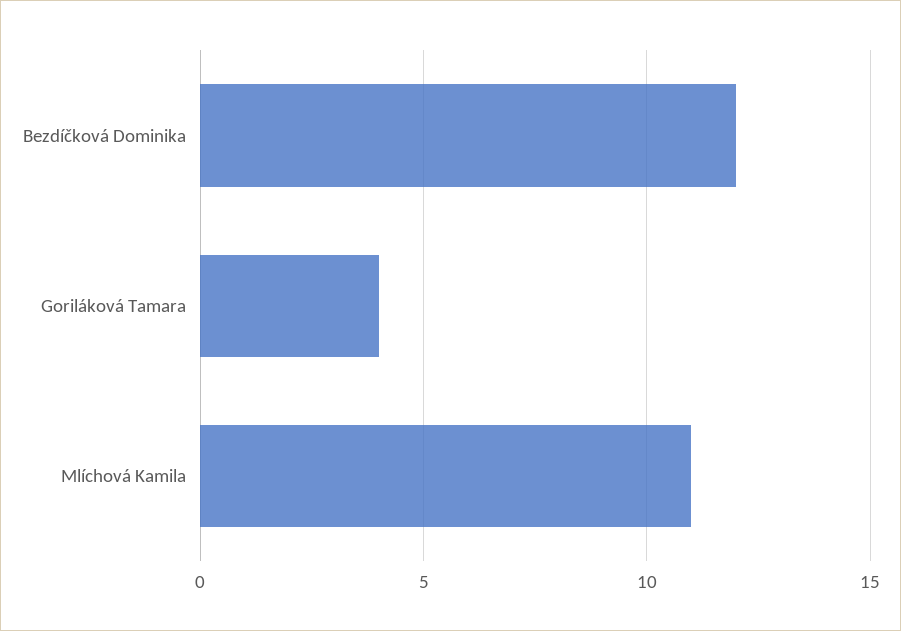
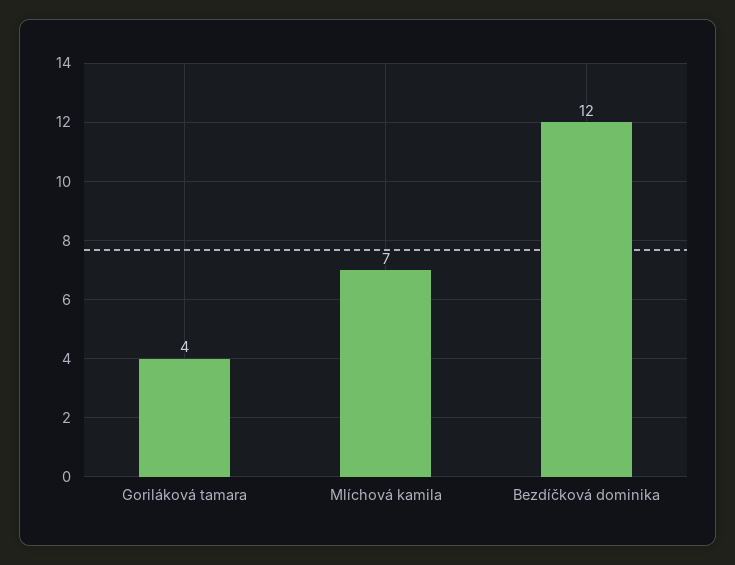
Mlíchová Kamila: 11 -> 7

